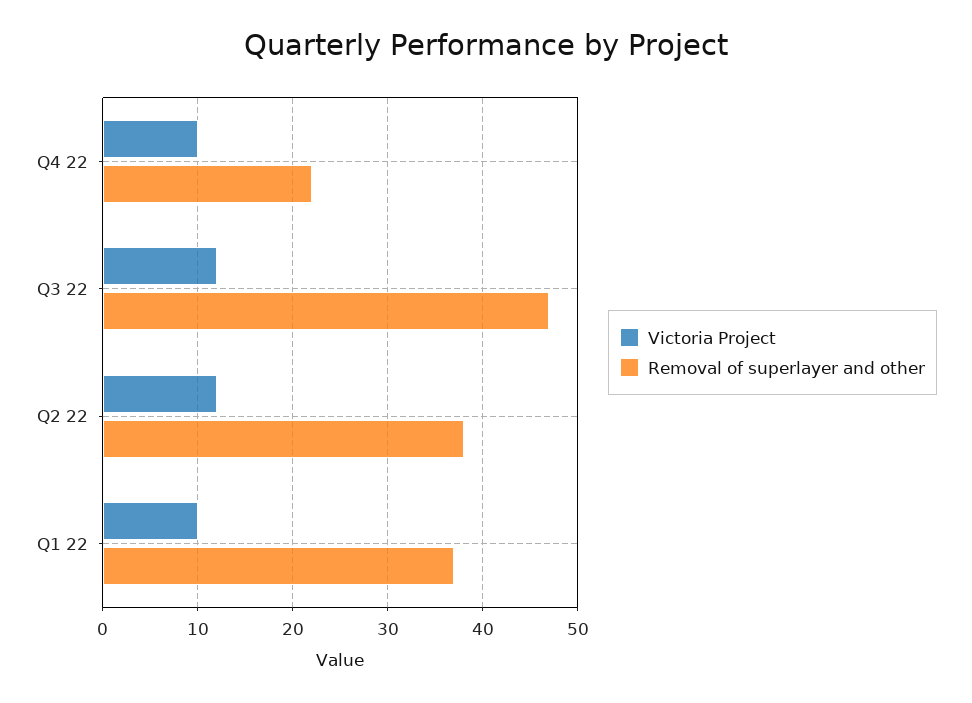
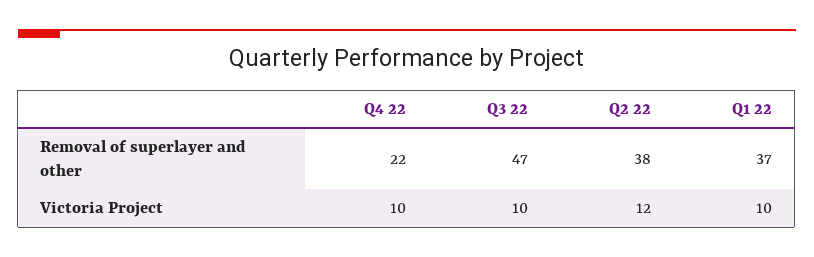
Victoria Project, Q3 22: 12 -> 10

